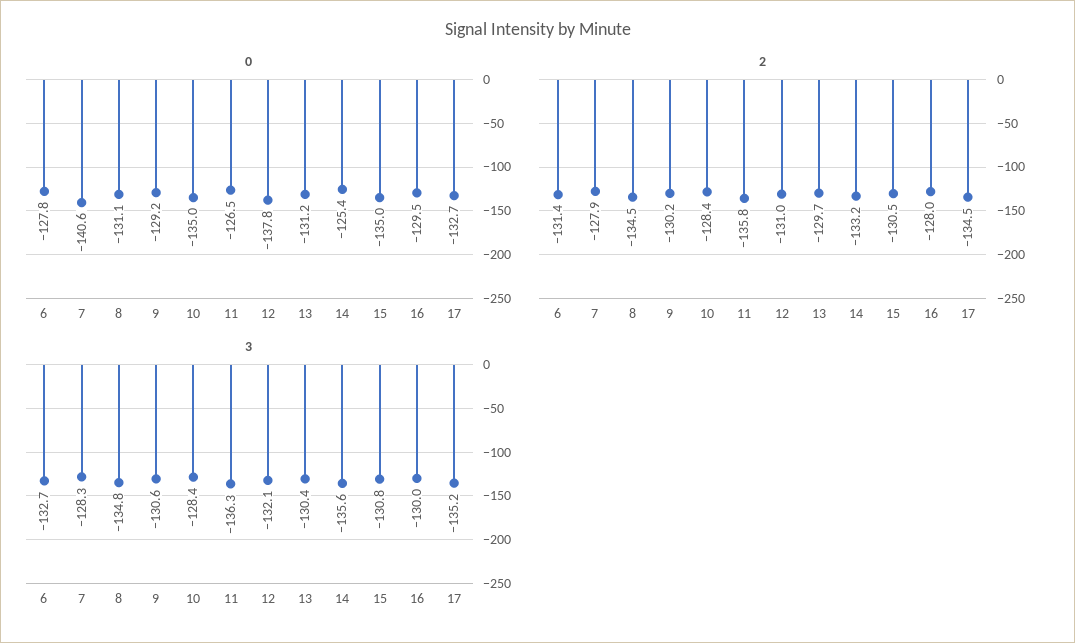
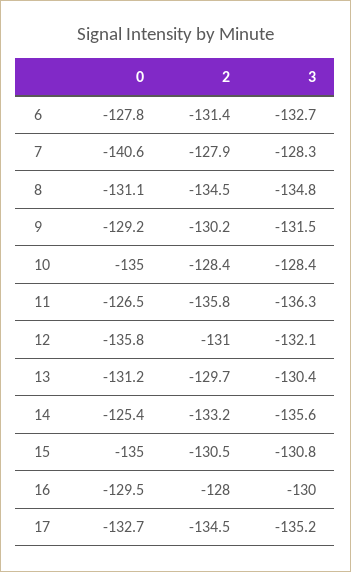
0, 12: -137.8 -> -135.8
3, 9: -130.6 -> -131.5

